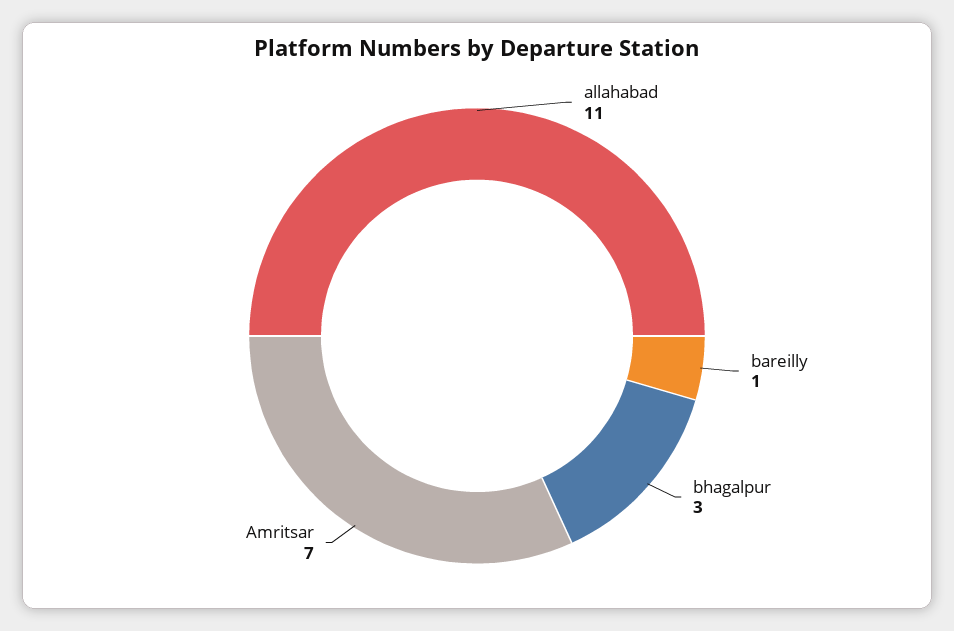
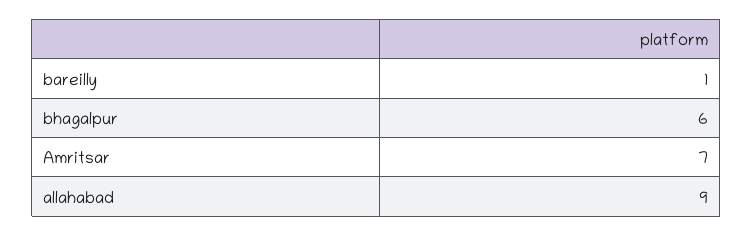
allahabad: 11 -> 9
bhagalpur: 3 -> 6

